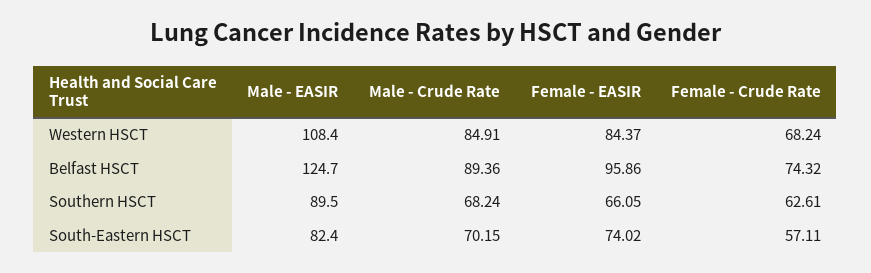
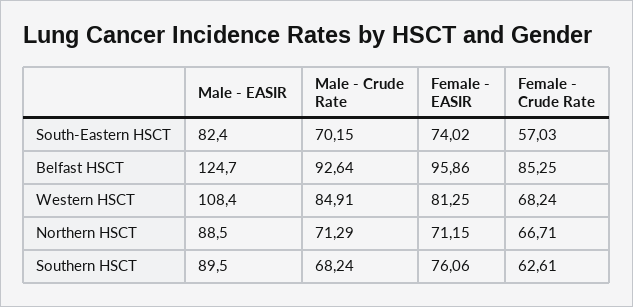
Female - EASIR, Western HSCT: 84.37 -> 81.25
Male - Crude Rate, Belfast HSCT: 89.36 -> 92.64
Female - Crude Rate, Belfast HSCT: 74.32 -> 85.25
Female - EASIR, Southern HSCT: 66.05 -> 76.06
Female - Crude Rate, South-Eastern HSCT: 57.11 -> 57.03
Male - EASIR, Northern HSCT: none -> 88.5
Male - Crude Rate, Northern HSCT: none -> 71.29
Female - EASIR, Northern HSCT: none -> 71.15
Female - Crude Rate, Northern HSCT: none -> 66.71

